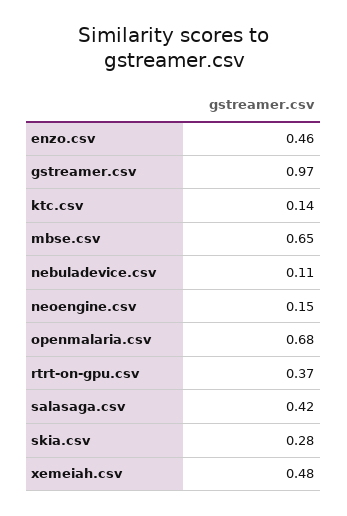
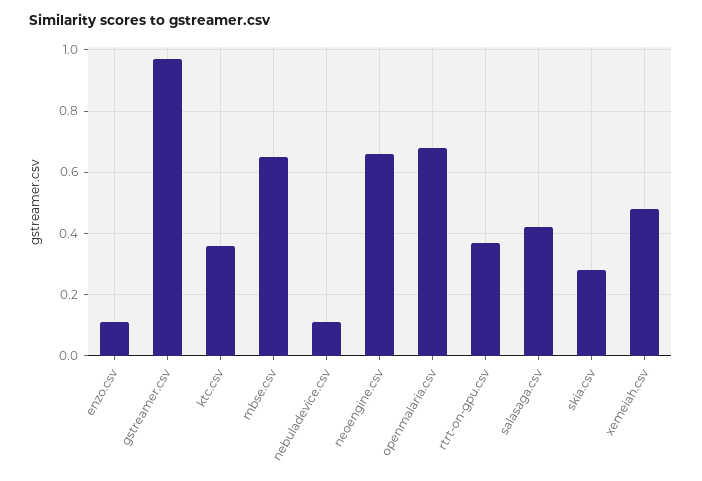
enzo.csv: 0.46 -> 0.1
ktc.csv: 0.14 -> 0.35
neoengine.csv: 0.15 -> 0.65

